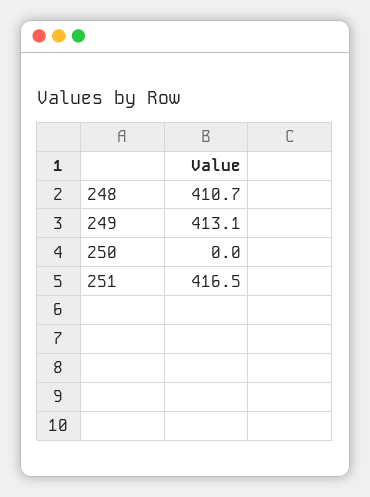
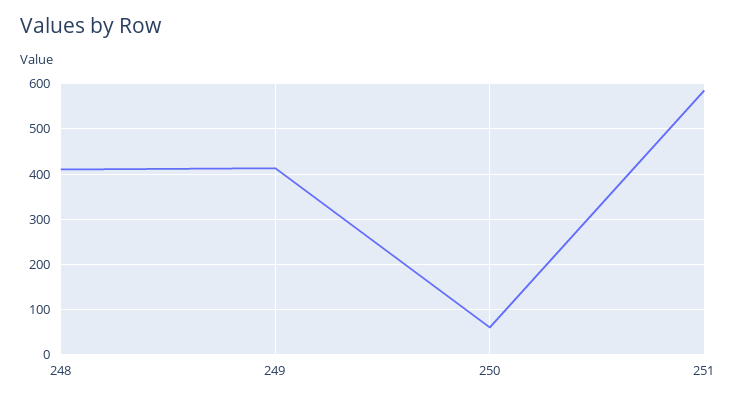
250: 0 -> 60
251: 416.5 -> 580

